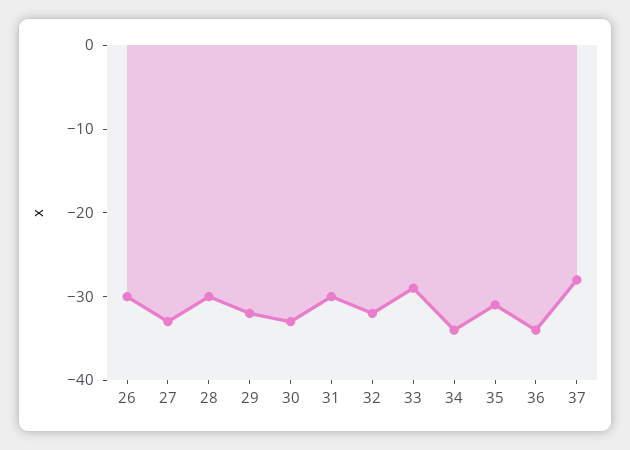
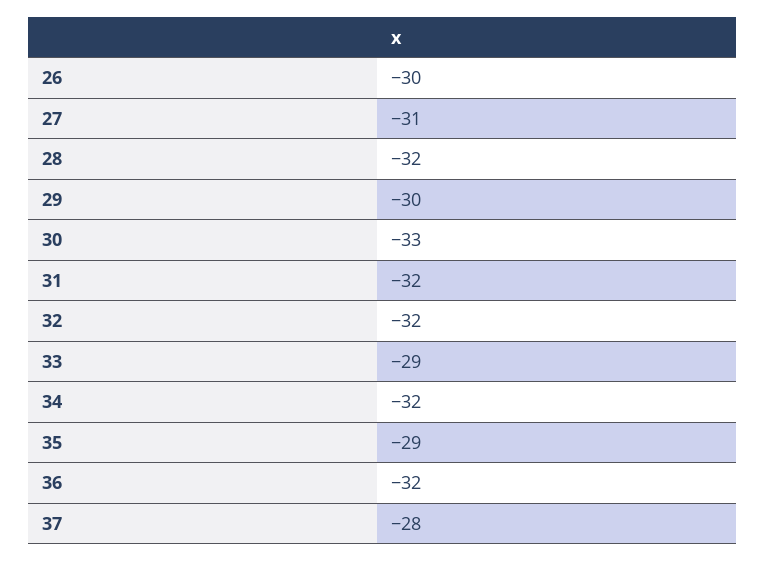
27: -33 -> -31
28: -30 -> -32
29: -32 -> -30
31: -30 -> -32
34: -34 -> -32
35: -31 -> -29
36: -34 -> -32

